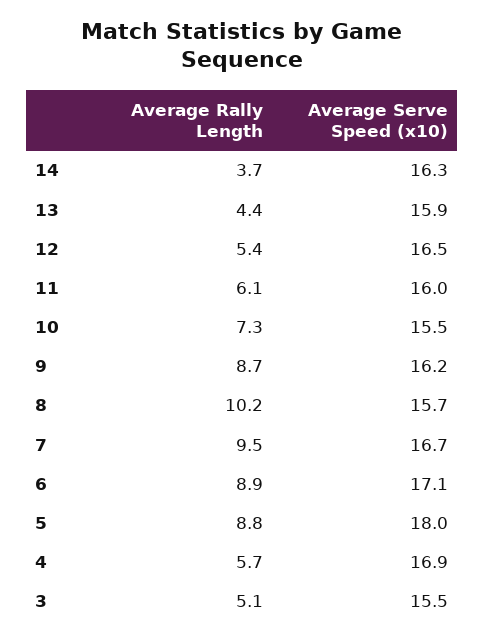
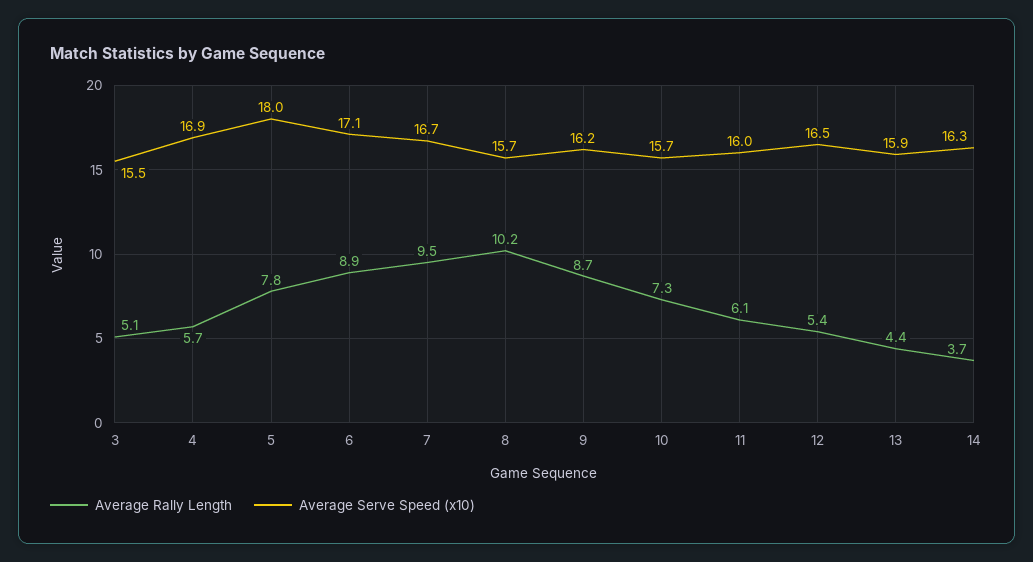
Average Serve Speed (x10), 10: 15.5 -> 15.7
Average Rally Length, 5: 8.8 -> 7.8

